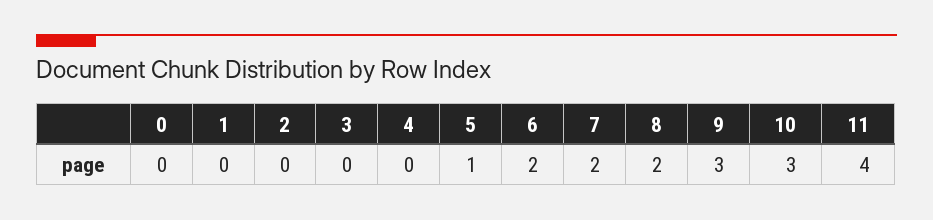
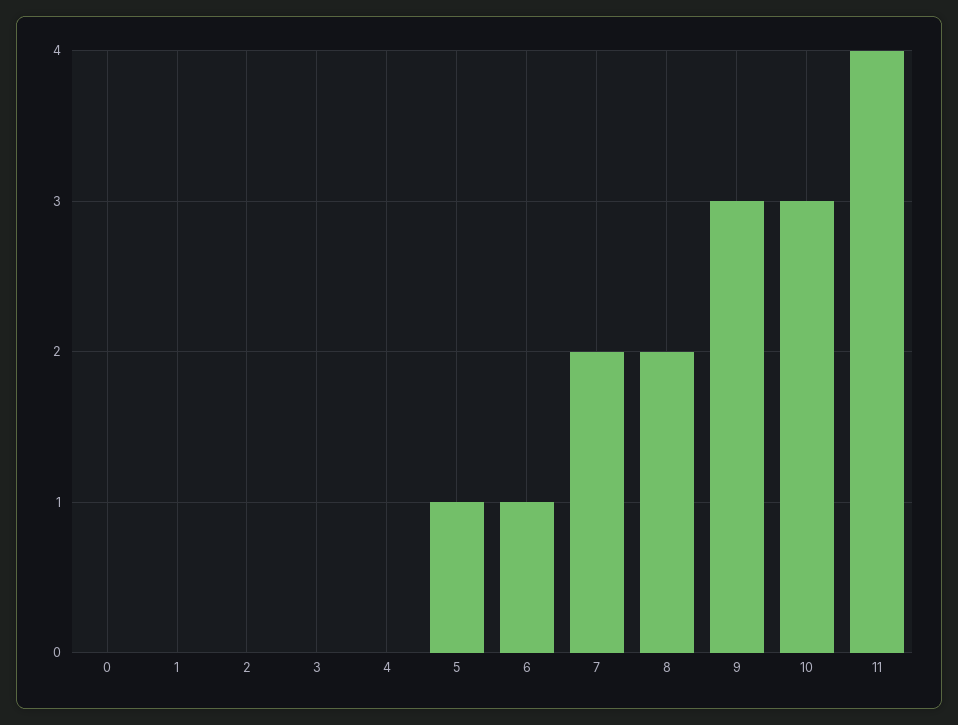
6: 2 -> 1

